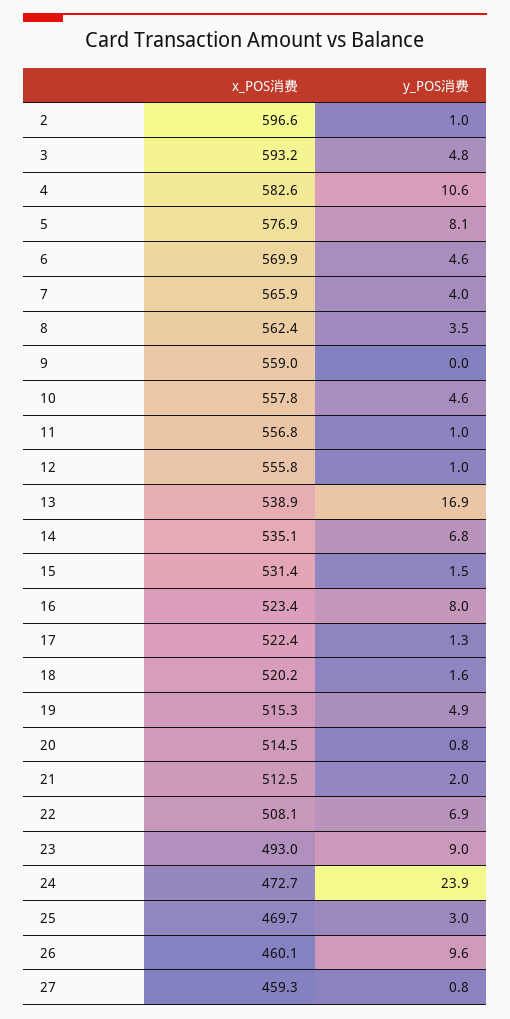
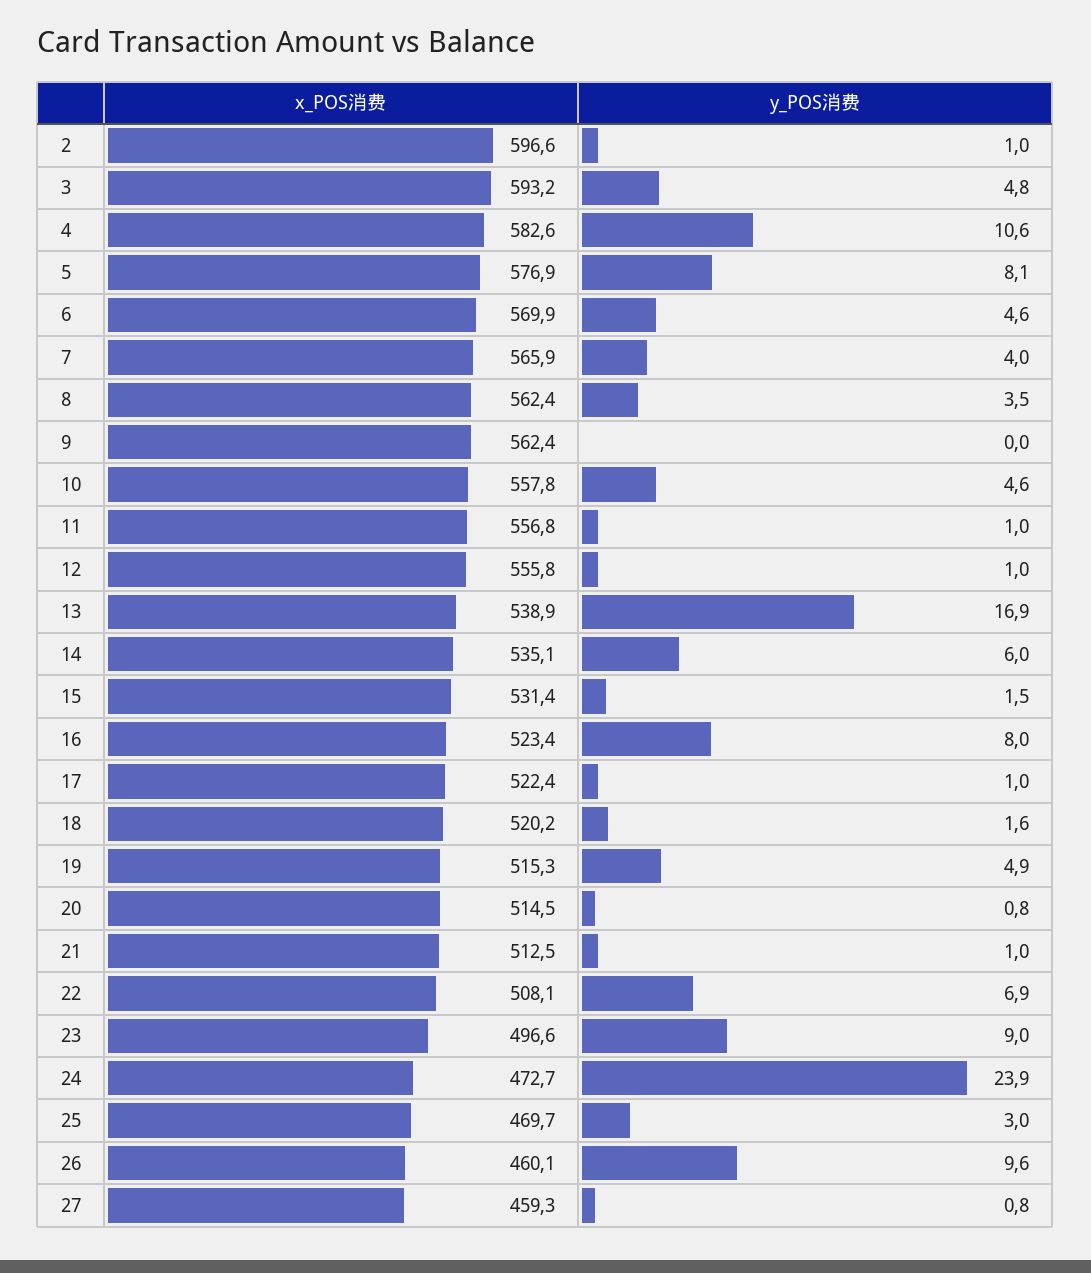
x_POS消费, 9: 559 -> 562.4
y_POS消费, 14: 6.8 -> 6
y_POS消费, 17: 1.3 -> 1
y_POS消费, 21: 2 -> 1
x_POS消费, 23: 493 -> 496.6

